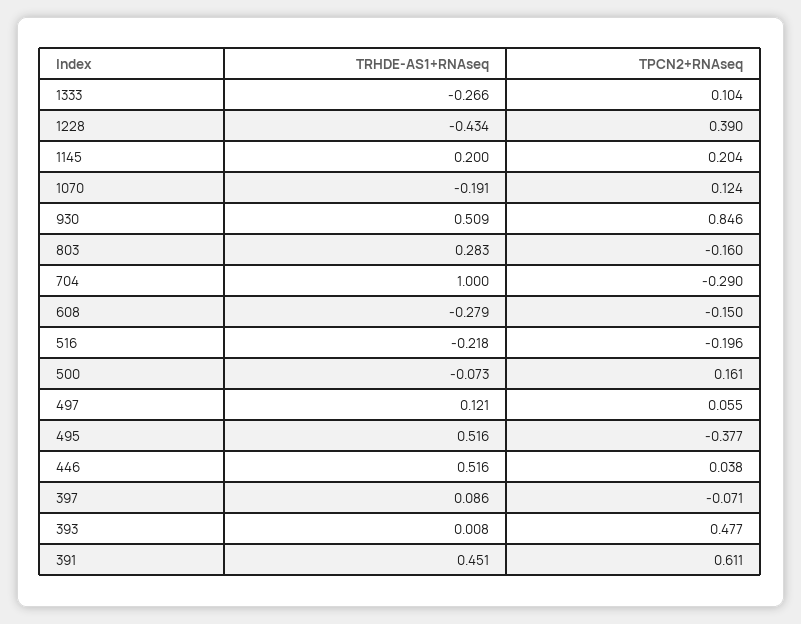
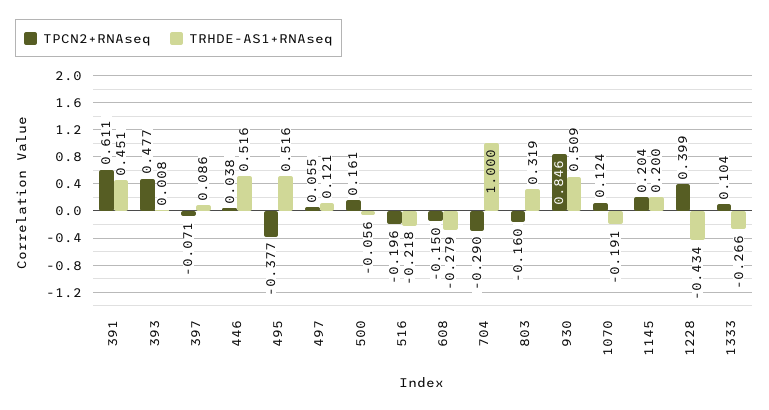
TPCN2+RNAseq, 1228: 0.39 -> 0.399
TRHDE-AS1+RNAseq, 803: 0.283 -> 0.319
TRHDE-AS1+RNAseq, 500: -0.073 -> -0.056

